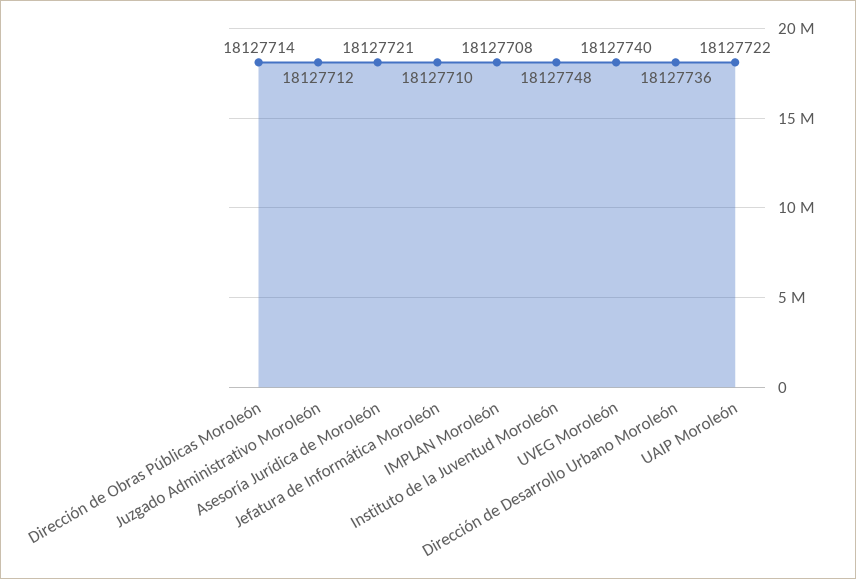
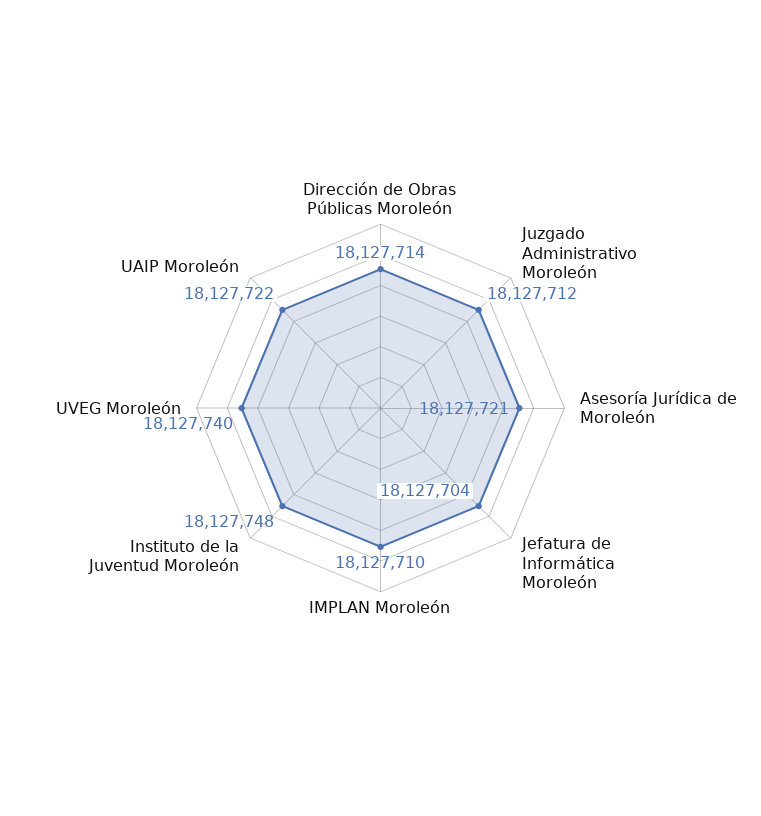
Jefatura de Informática Moroleón: 18127710 -> 18127704
IMPLAN Moroleón: 18127708 -> 18127710
Dirección de Desarrollo Urbano Moroleón: 18127736 -> none

